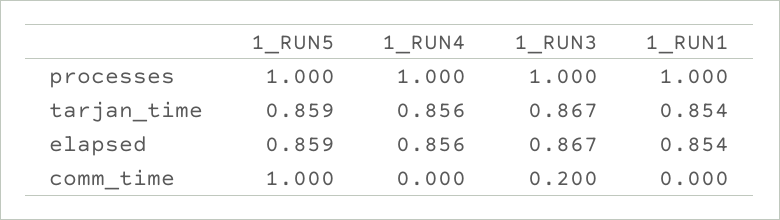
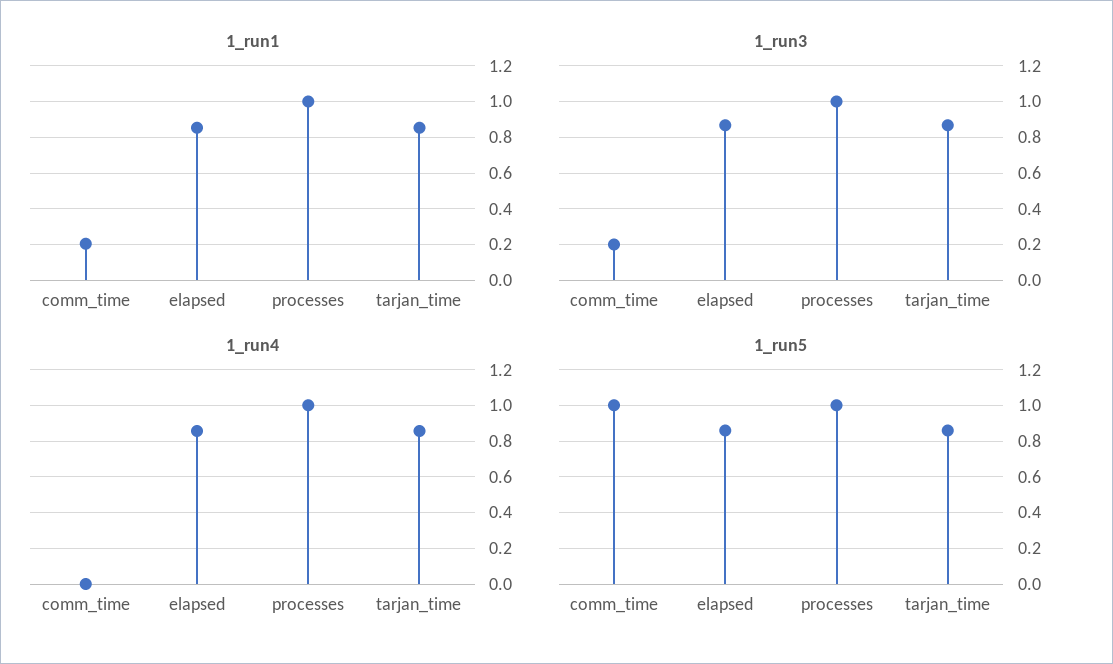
1_RUN1, comm_time: 0 -> 0.2

